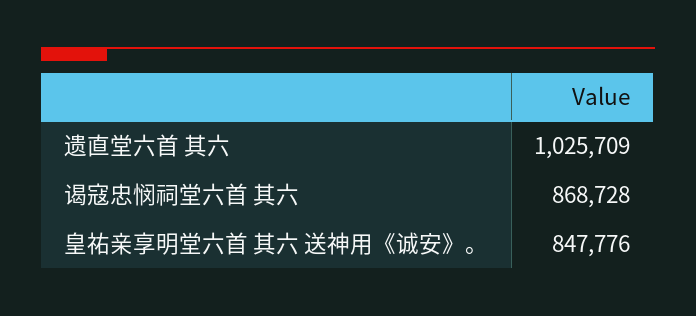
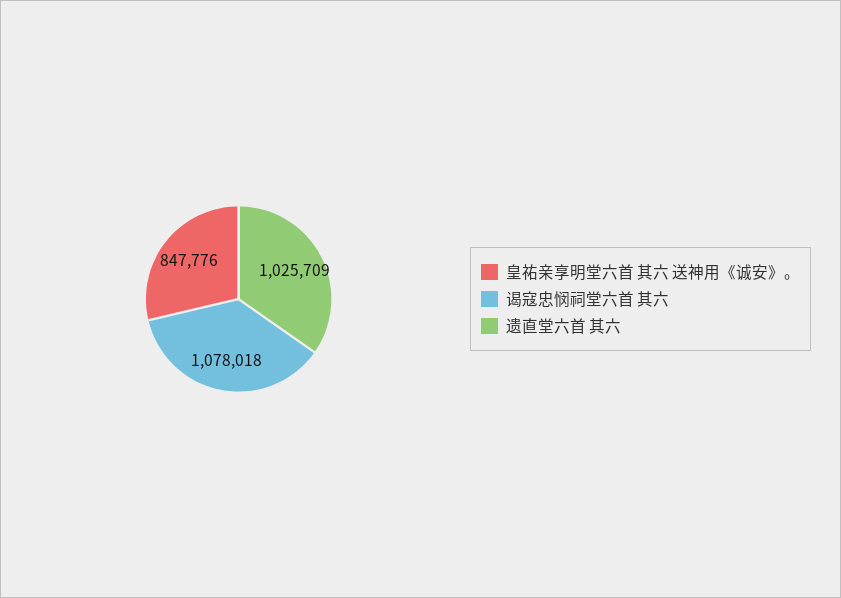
谒寇忠悯祠堂六首 其六: 868728 -> 1078018

